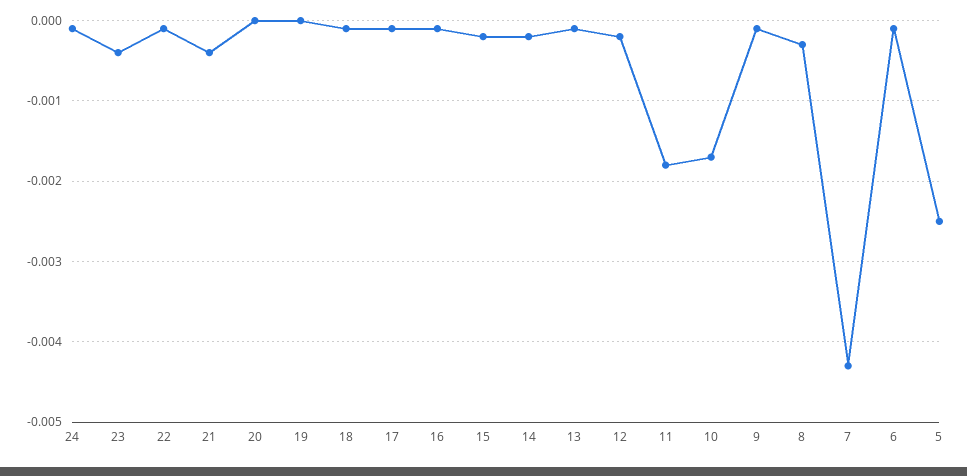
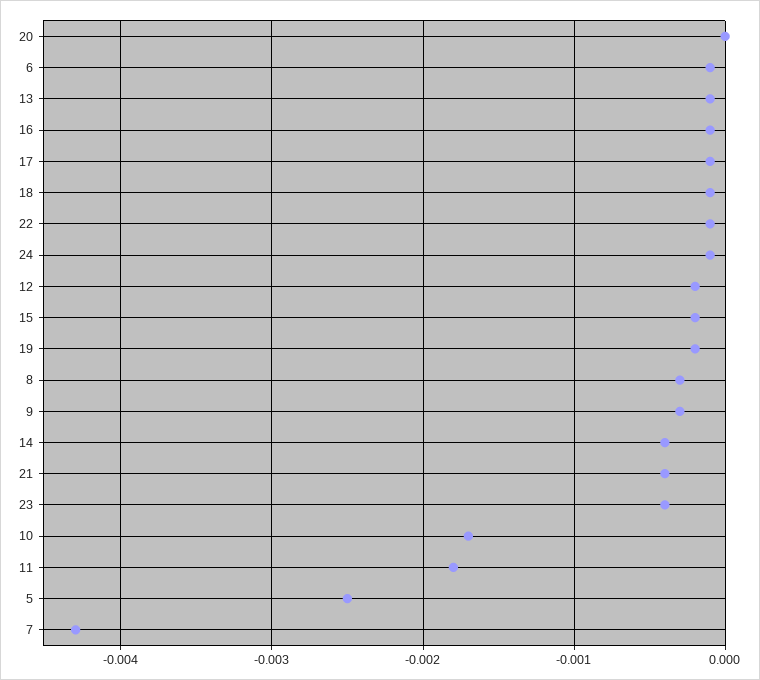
19: 0 -> -0.0002
14: -0.0002 -> -0.0004
9: -0.0001 -> -0.0003

